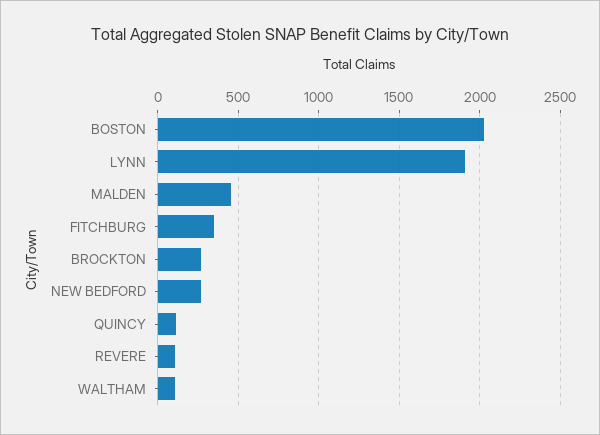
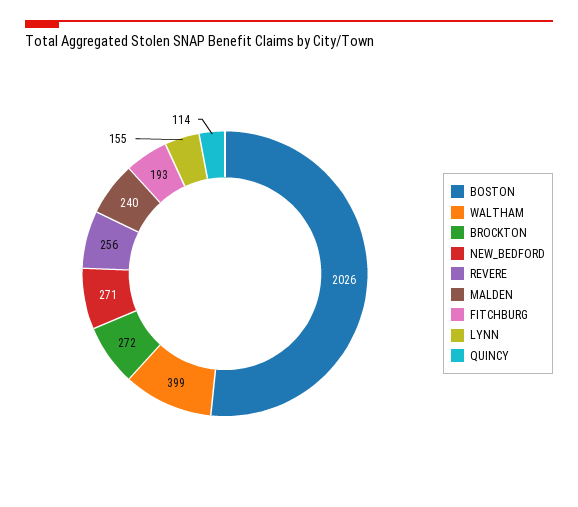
LYNN: 1900 -> 155
MALDEN: 450 -> 240
FITCHBURG: 350 -> 193
REVERE: 100 -> 256
WALTHAM: 100 -> 399

